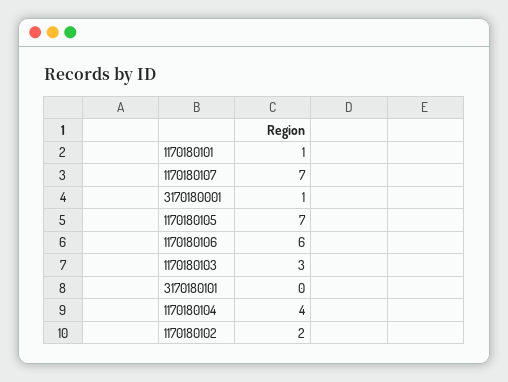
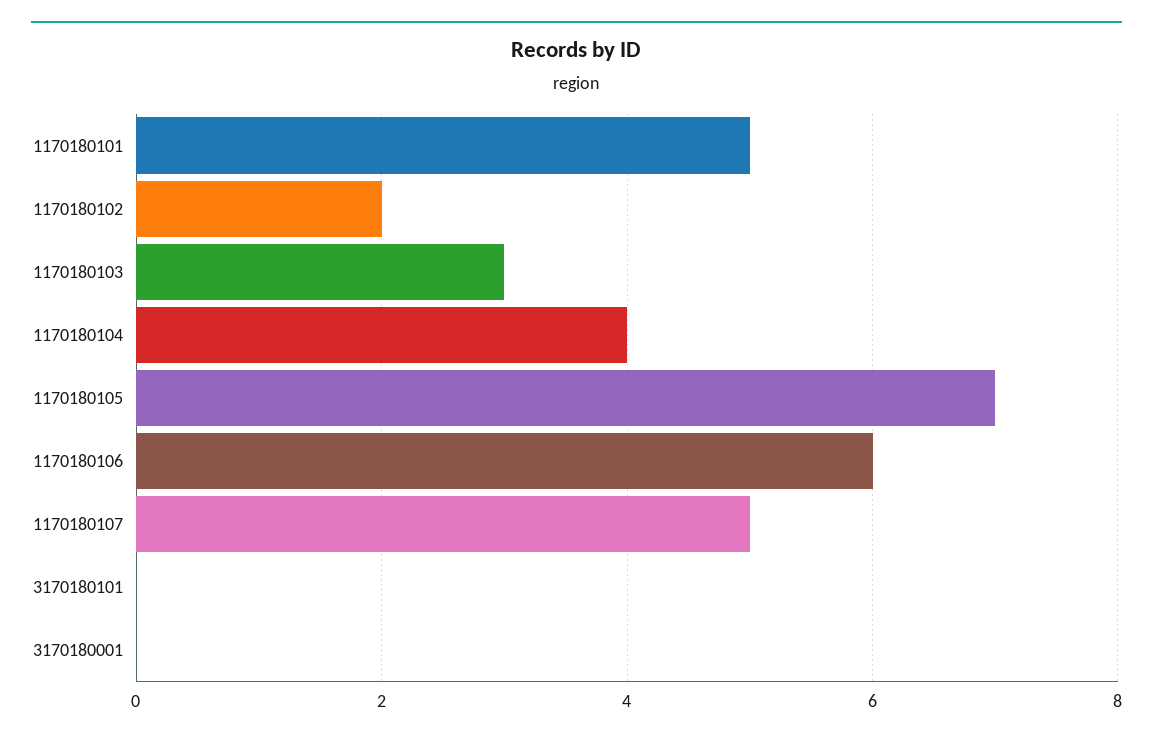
1170180101: 1 -> 5
1170180107: 7 -> 5
3170180001: 1 -> 0

